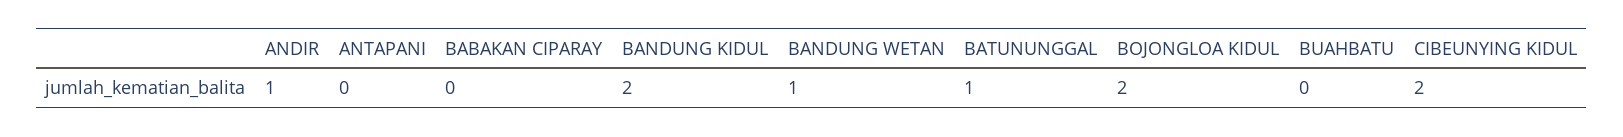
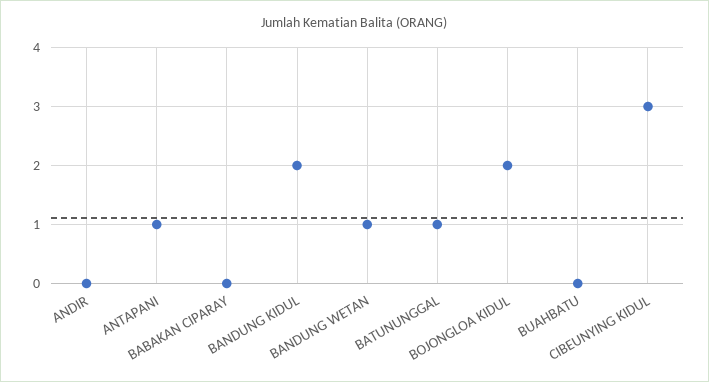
ANDIR: 1 -> 0
ANTAPANI: 0 -> 1
CIBEUNYING KIDUL: 2 -> 3

